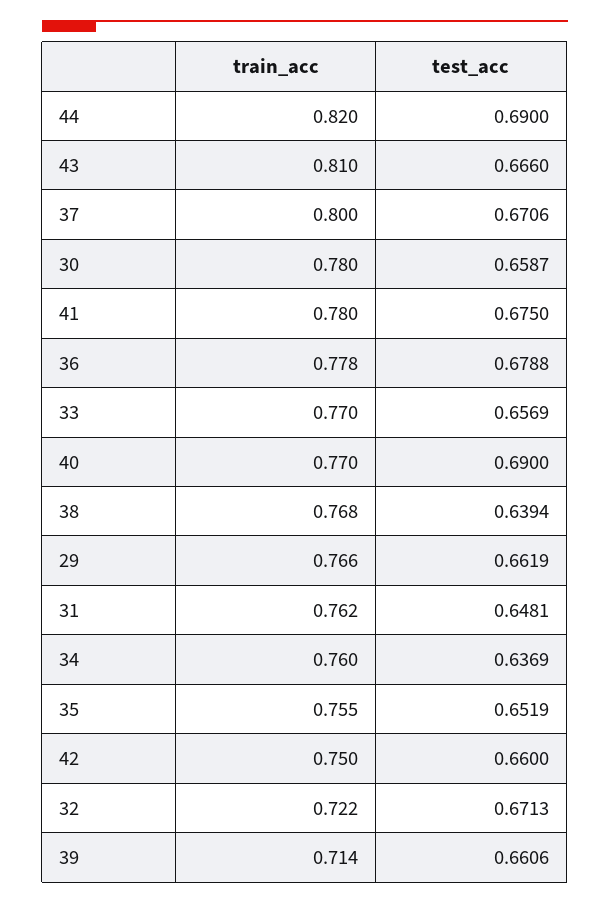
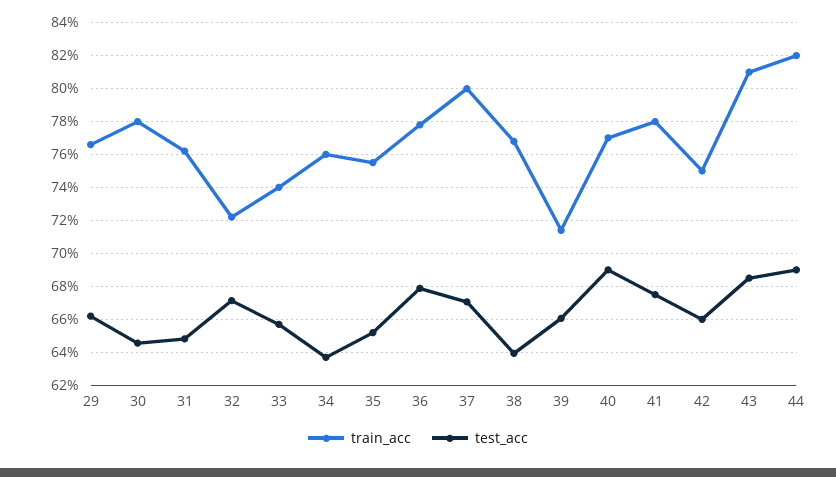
test_acc, 43: 0.666 -> 0.685
test_acc, 30: 0.6587 -> 0.645
train_acc, 33: 0.77 -> 0.74

